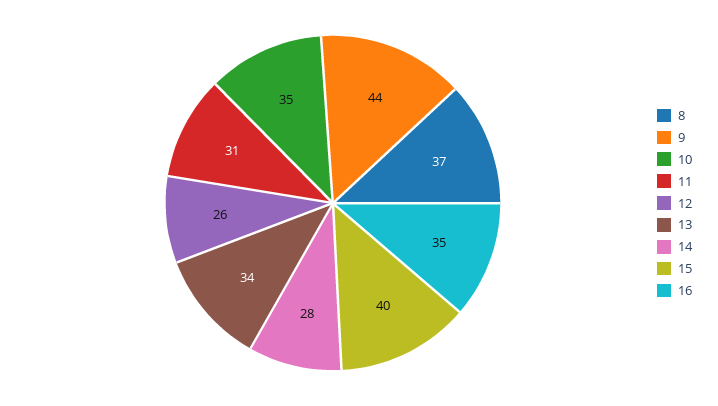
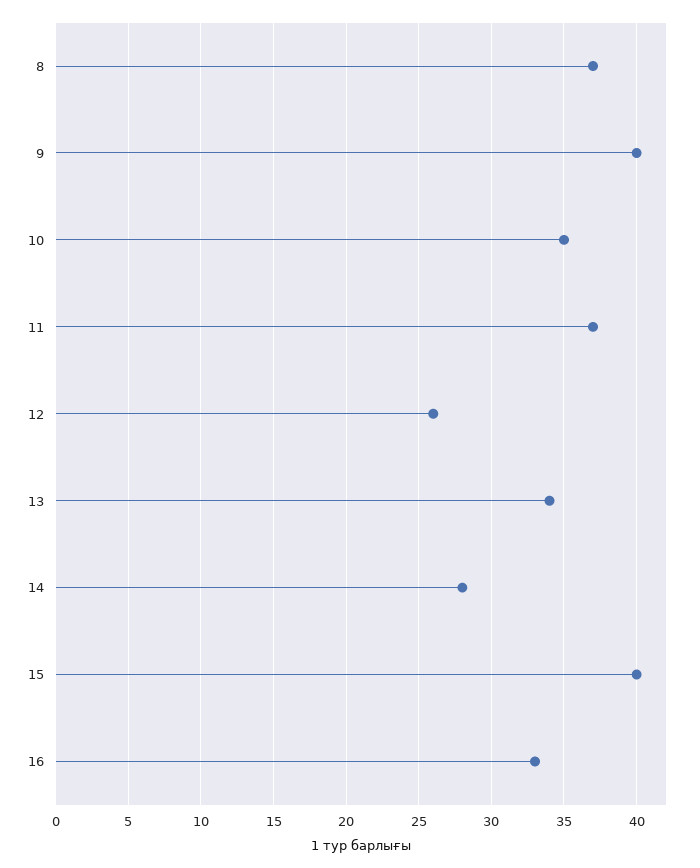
9: 44 -> 40
11: 31 -> 37
16: 35 -> 33

